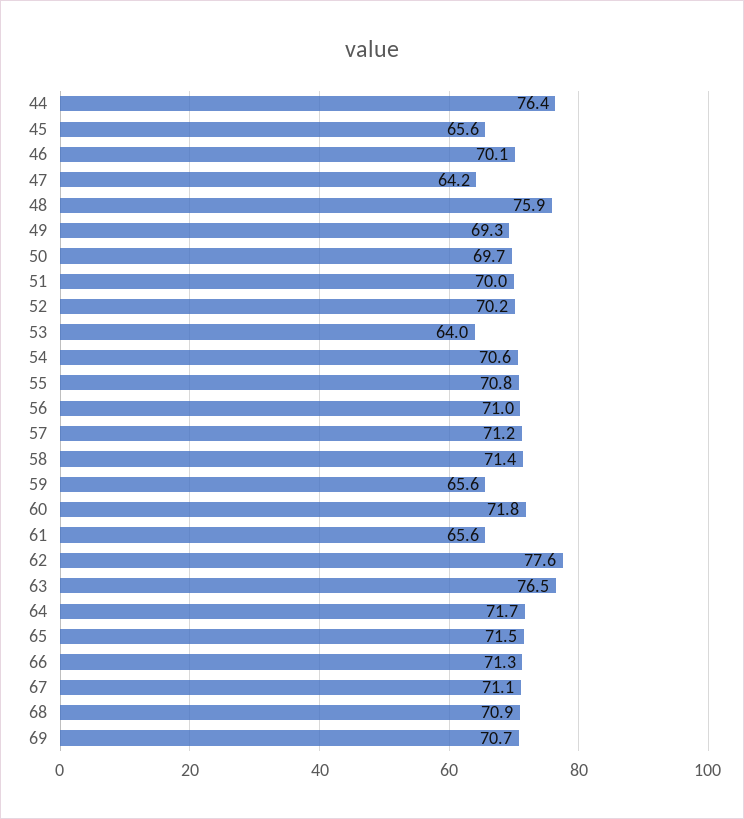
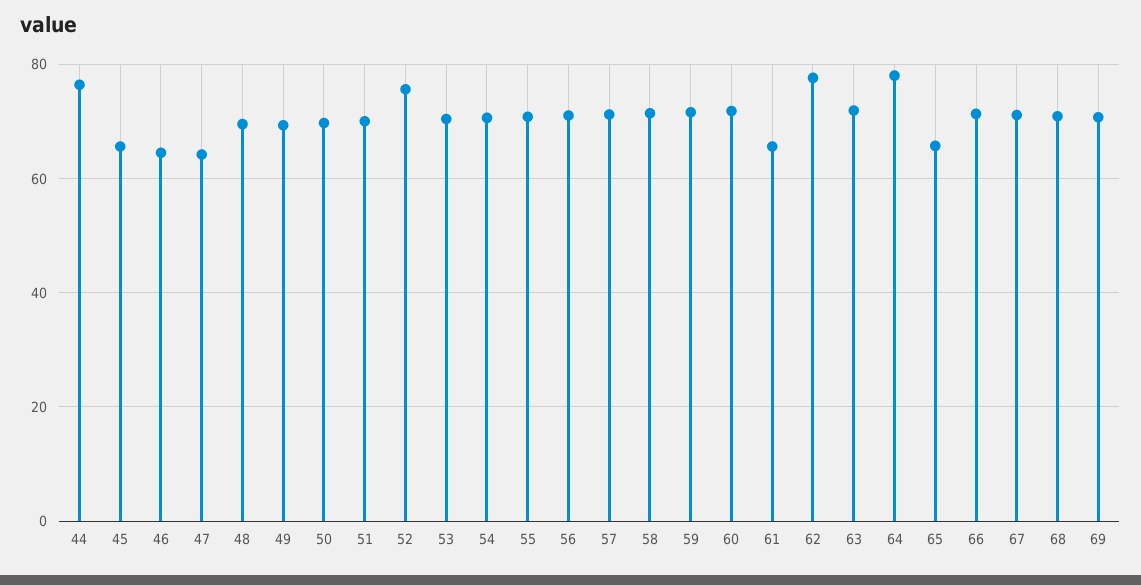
46: 70.1 -> 64
48: 75.9 -> 70
52: 70.2 -> 76
53: 64 -> 70
59: 65.6 -> 72
63: 76.5 -> 72
64: 71.7 -> 78
65: 71.5 -> 66

